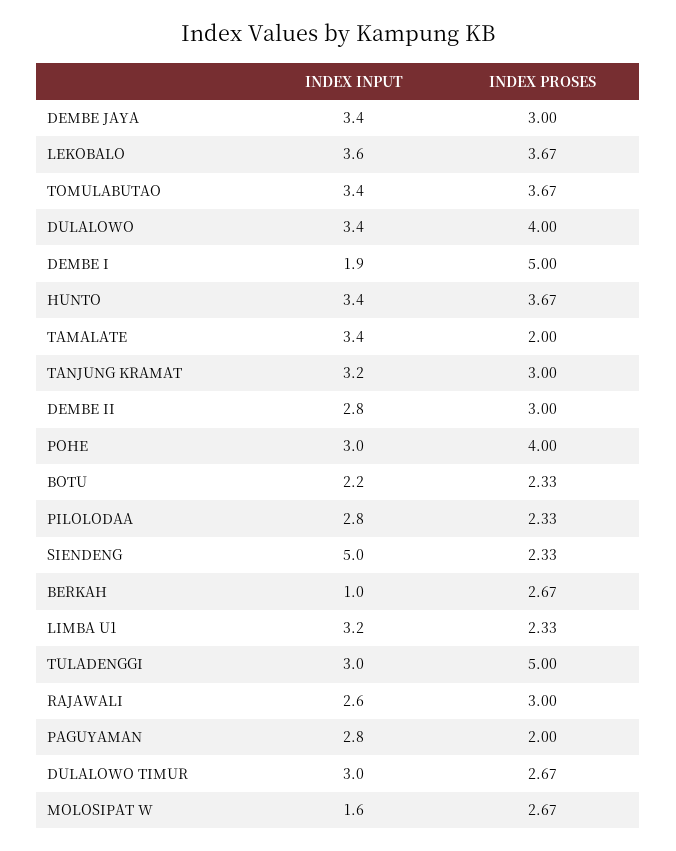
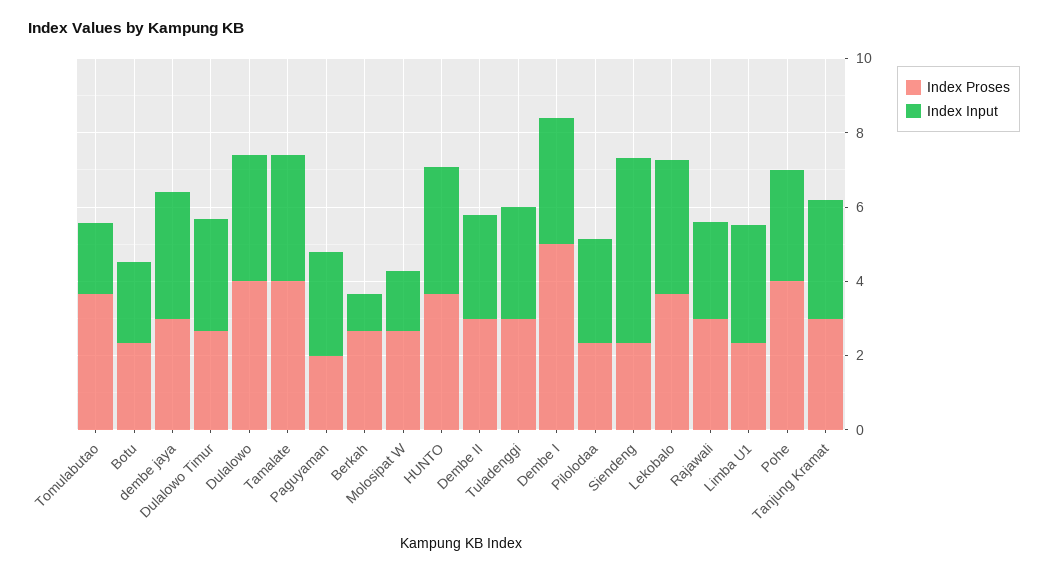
INDEX INPUT, TOMULABUTAO: 3.4 -> 2
INDEX INPUT, DEMBE I: 1.9 -> 3.5
INDEX PROSES, TAMALATE: 2 -> 4
INDEX PROSES, TULADENGGI: 5 -> 3

